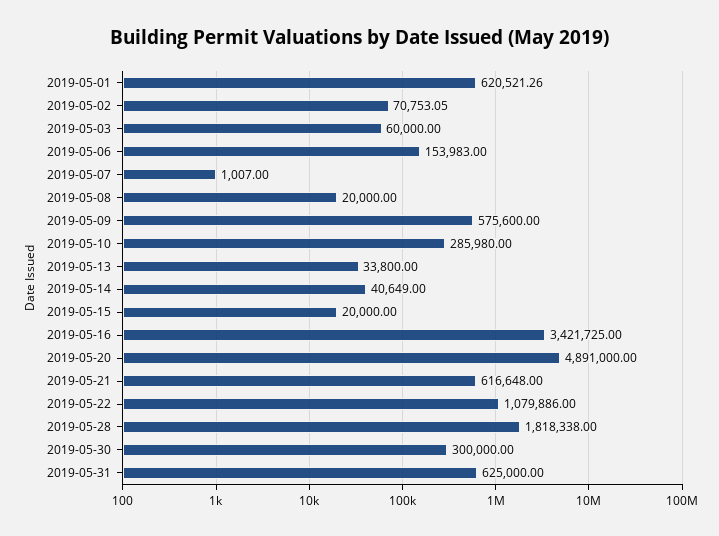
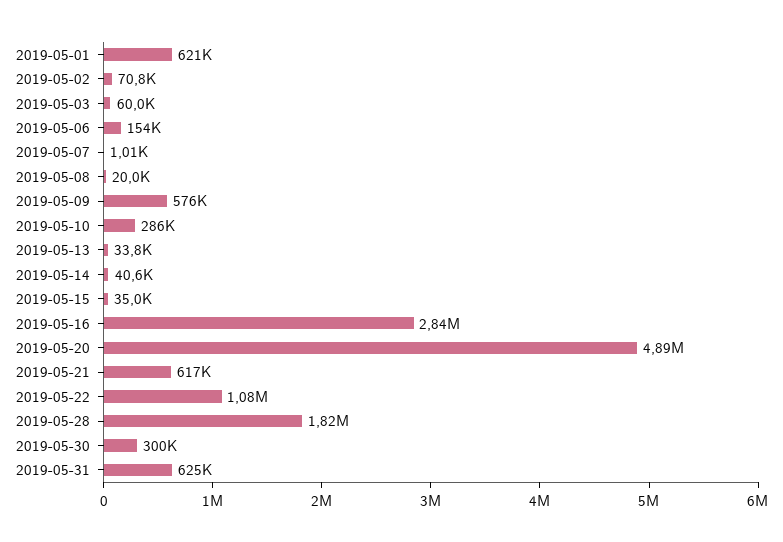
2019-05-15: 20000 -> 35000
2019-05-16: 3421725 -> 2840000

